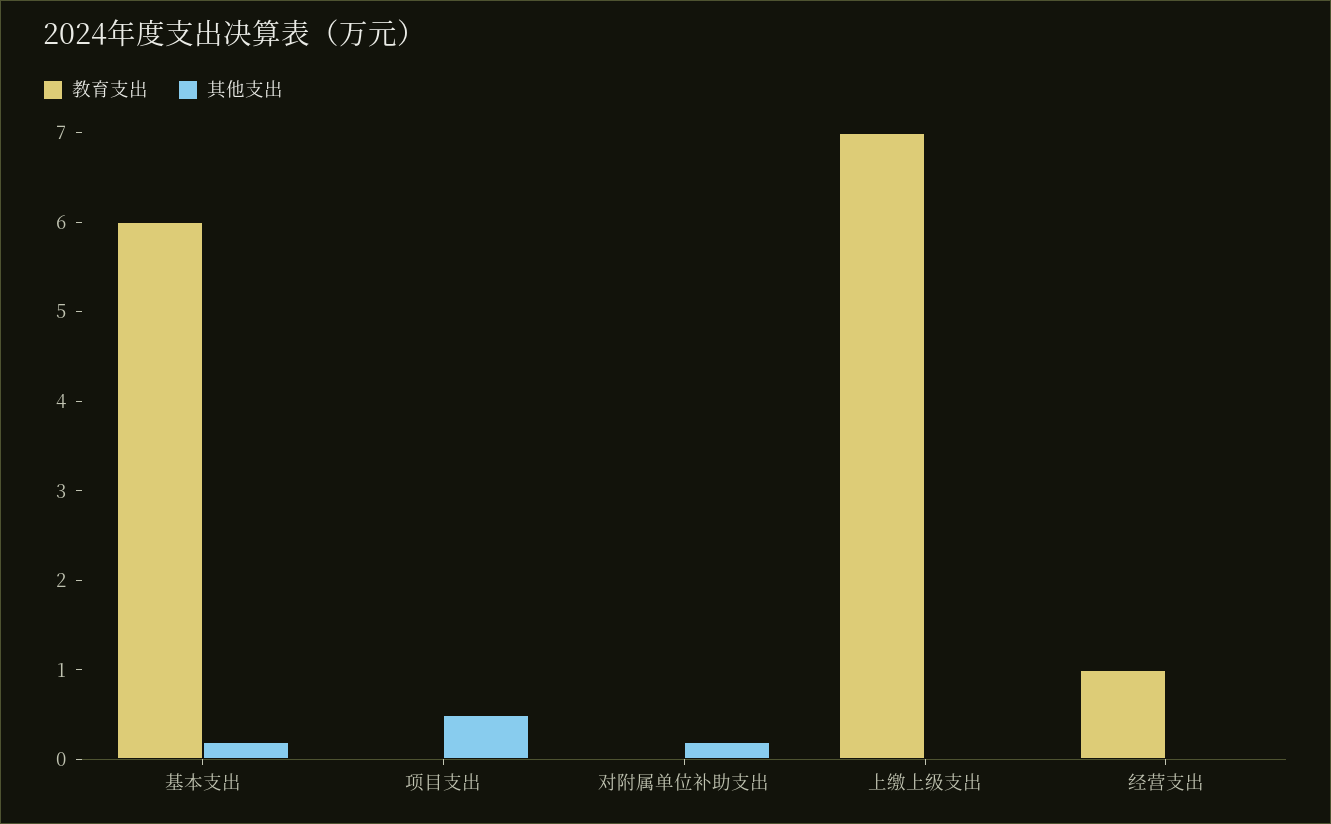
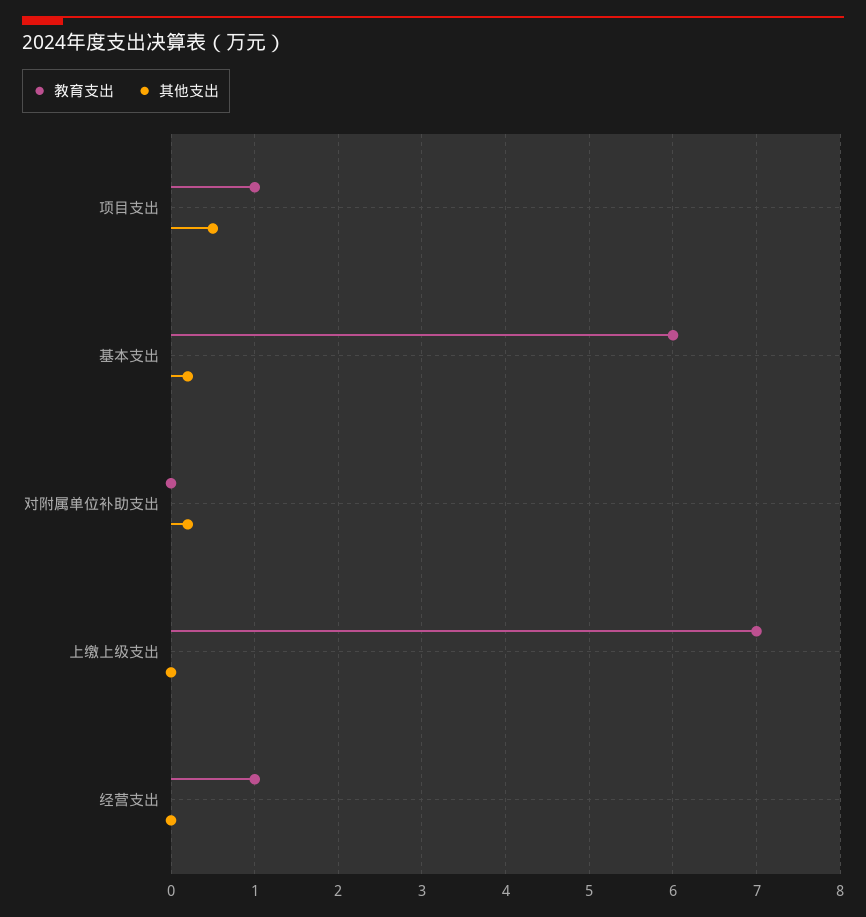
教育支出, 项目支出: 0 -> 1

